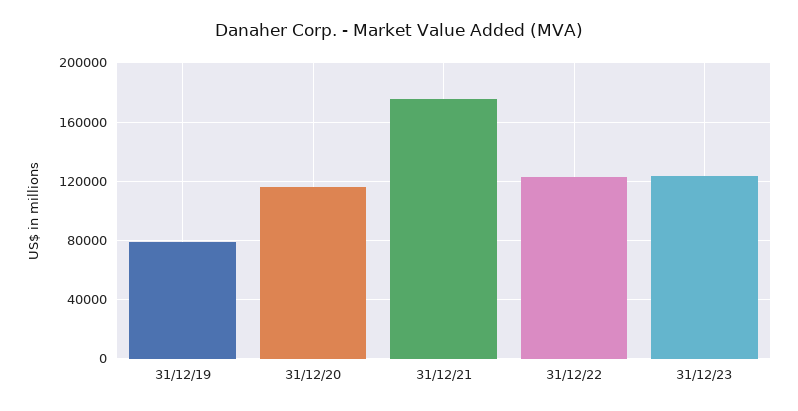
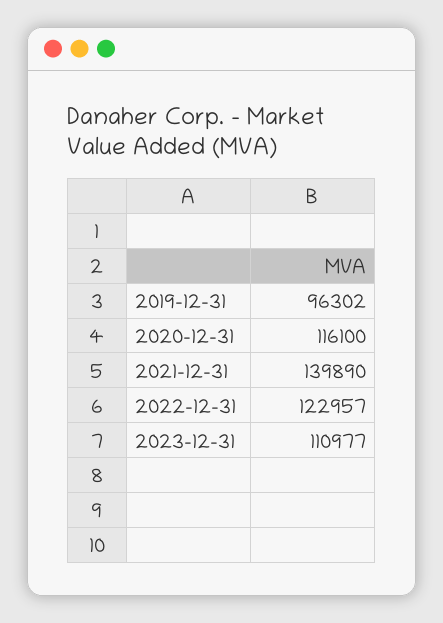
31/12/19: 80000 -> 96302
31/12/21: 175000 -> 139890
31/12/23: 125000 -> 110977

